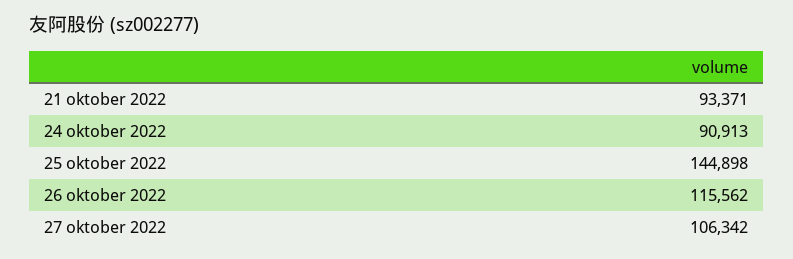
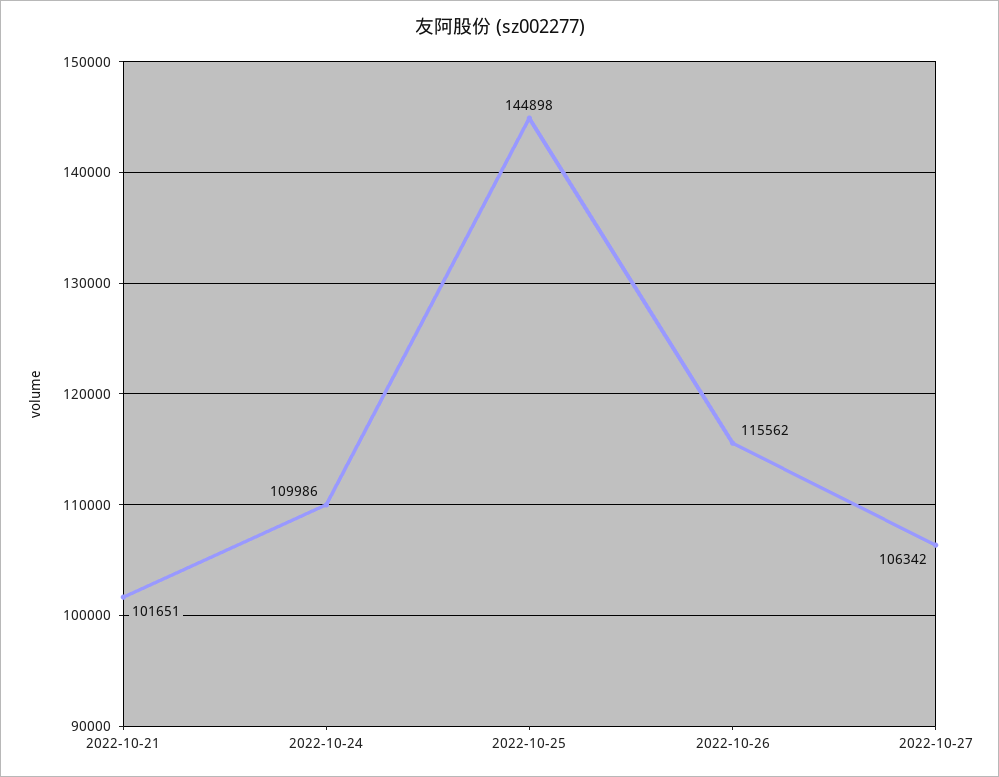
21 oktober 2022: 93371 -> 101651
24 oktober 2022: 90913 -> 109986

